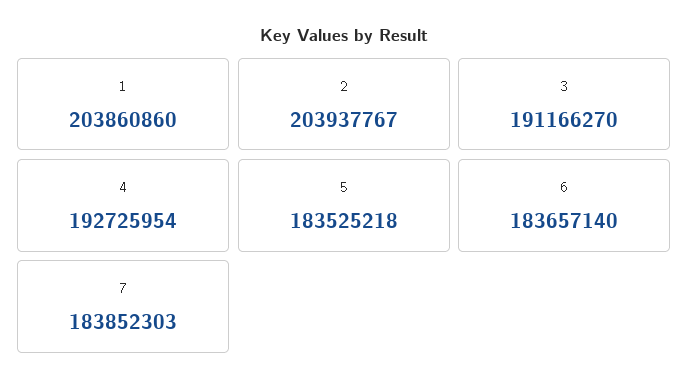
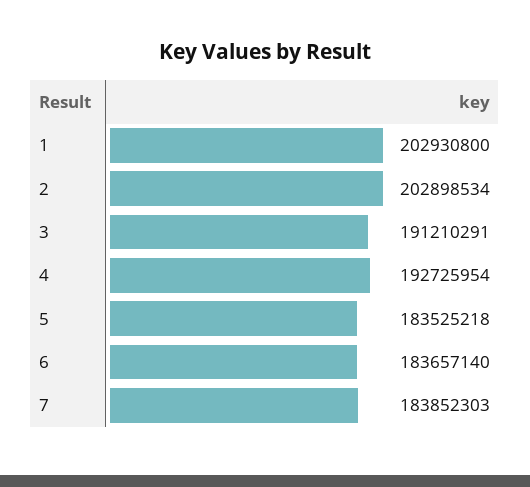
1: 203860860 -> 202930800
2: 203937767 -> 202898534
3: 191166270 -> 191210291

